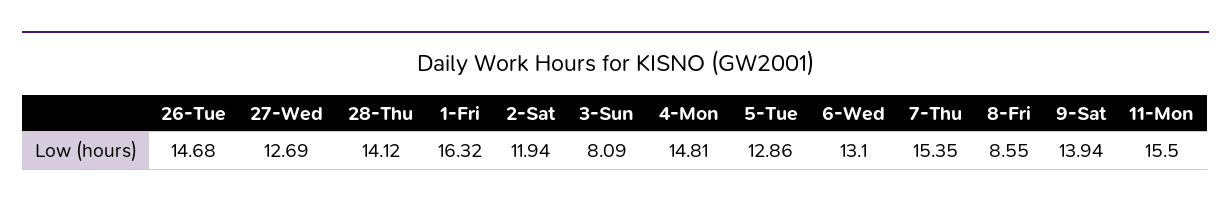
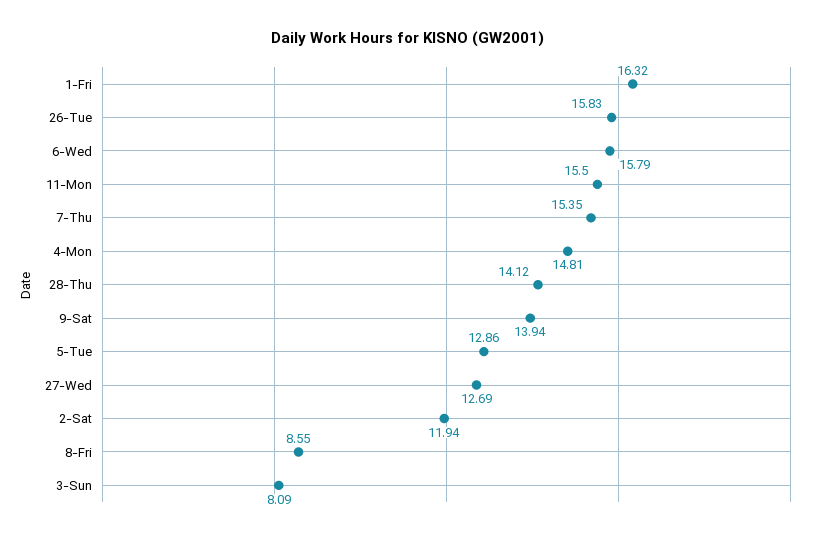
26-Tue: 14.68 -> 15.83
6-Wed: 13.1 -> 15.79

